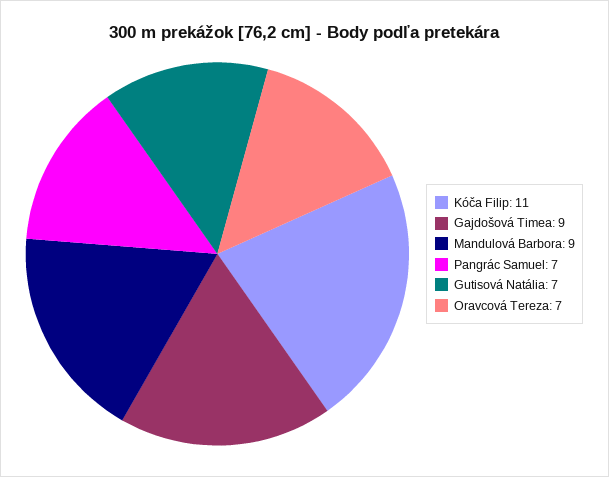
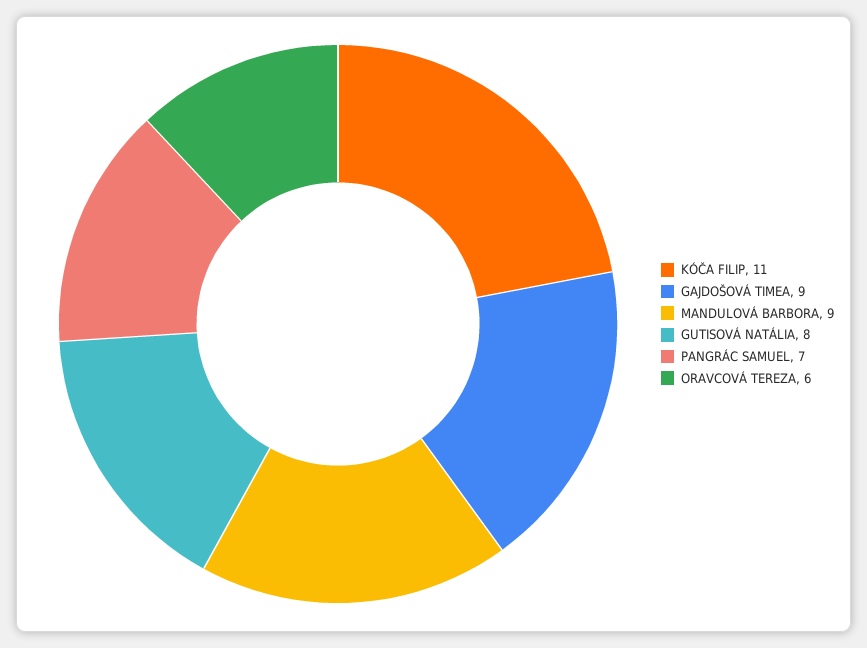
Gutisová Natália: 7 -> 8
Oravcová Tereza: 7 -> 6

